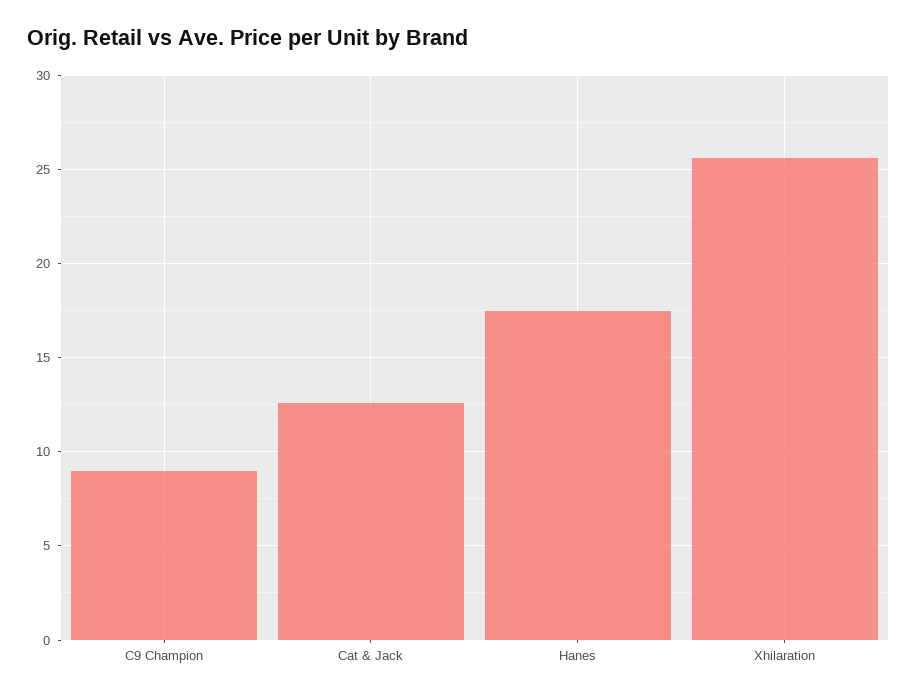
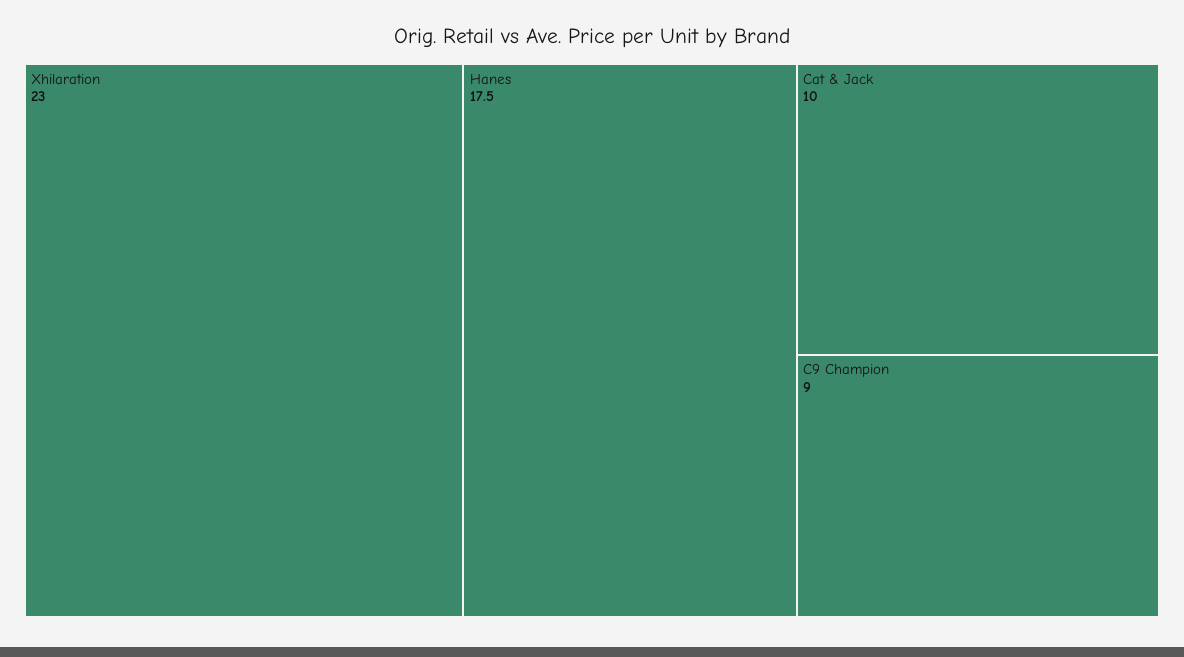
Cat & Jack: 12.5 -> 10
Xhilaration: 25.5 -> 23

